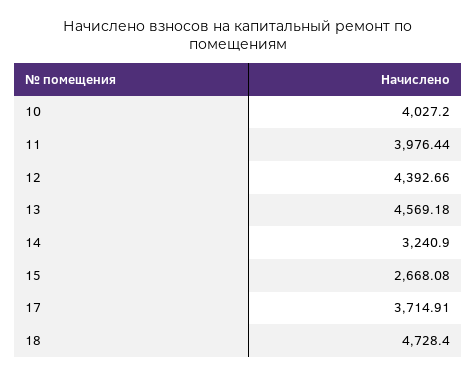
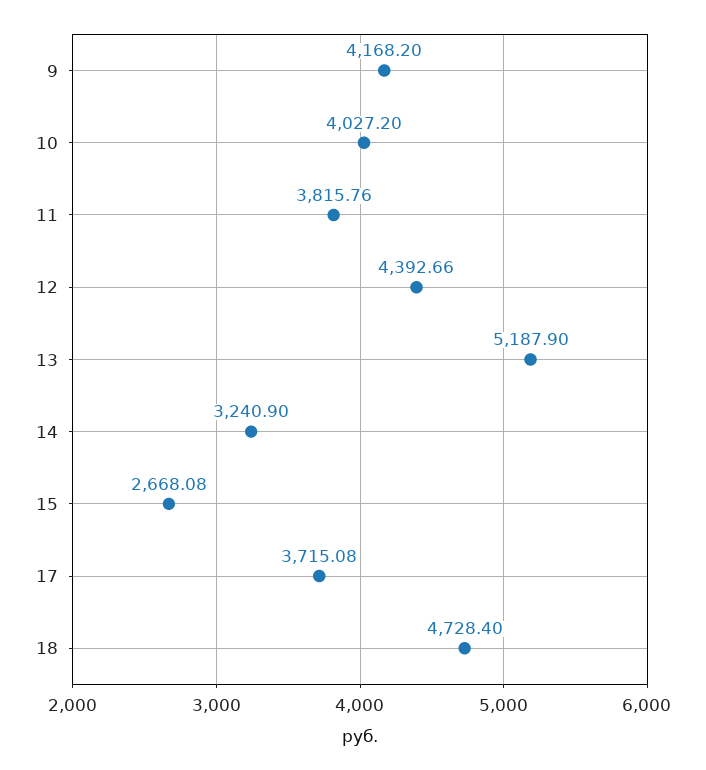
11: 3976.44 -> 3815.76
13: 4569.18 -> 5187.9
17: 3714.91 -> 3715.08
9: none -> 4168.2

